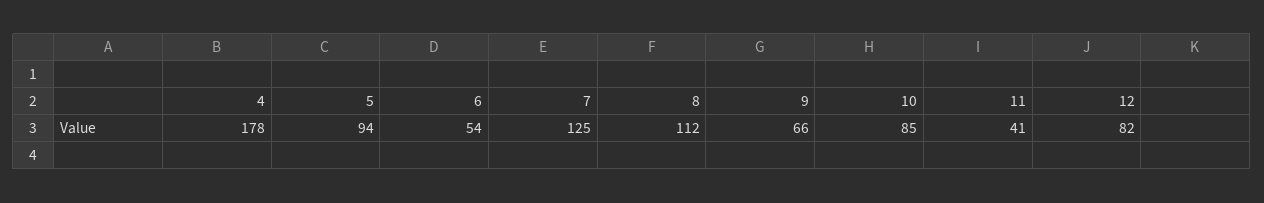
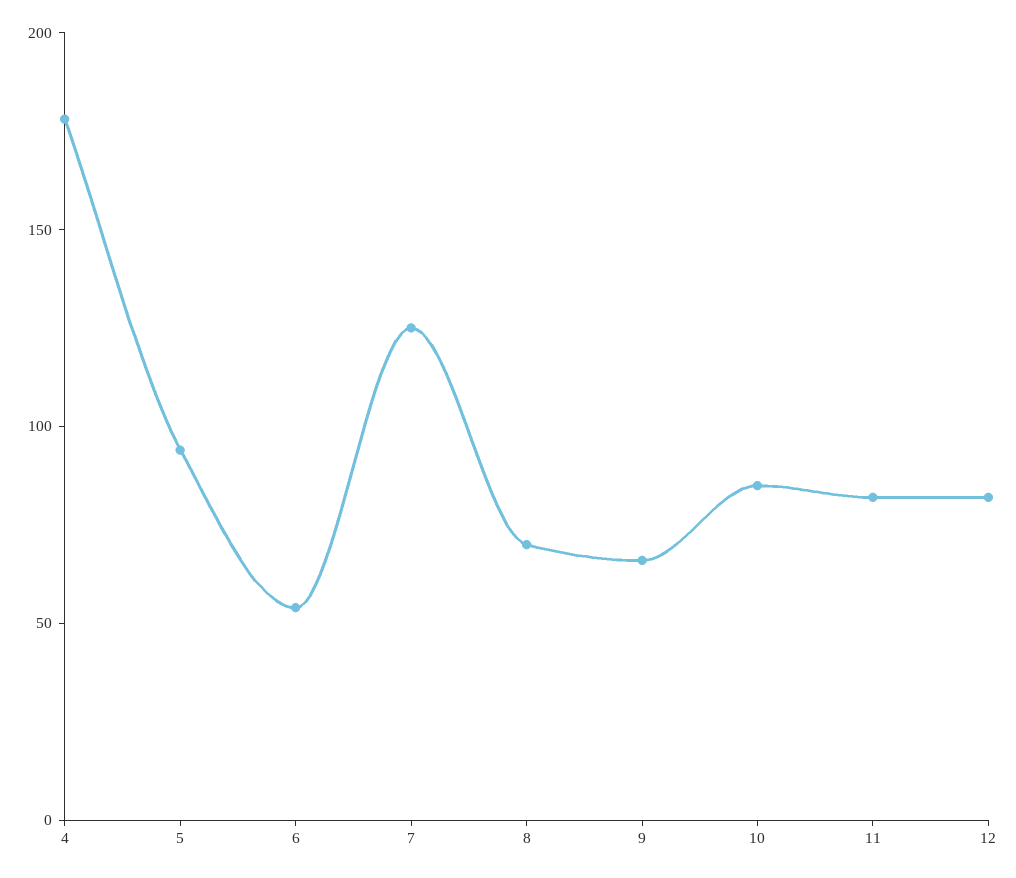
8: 112 -> 70
11: 41 -> 80

